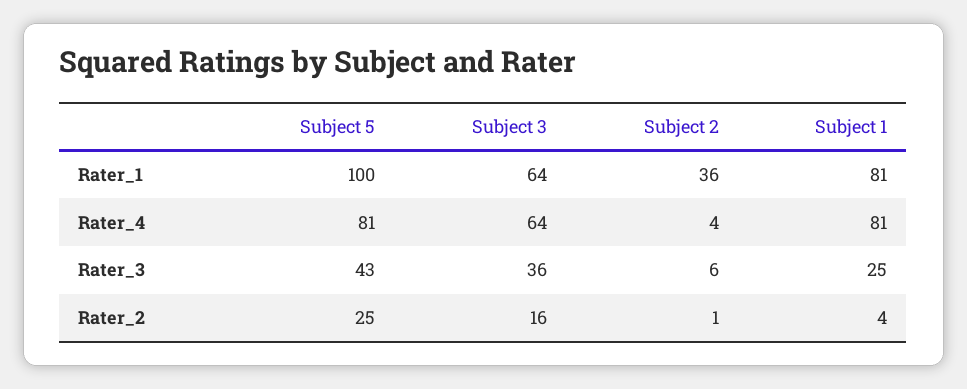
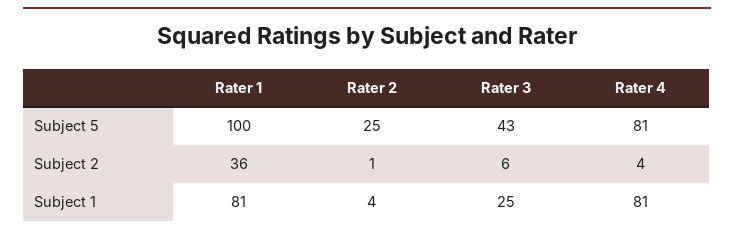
Subject 3, Rater_1: 64 -> none
Subject 3, Rater_4: 64 -> none
Subject 3, Rater_3: 36 -> none
Subject 3, Rater_2: 16 -> none

